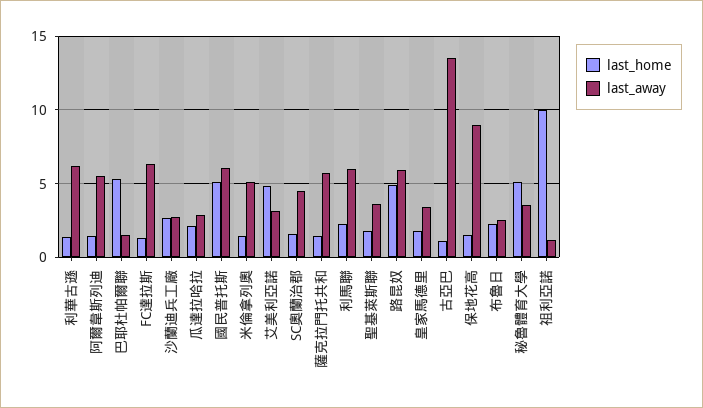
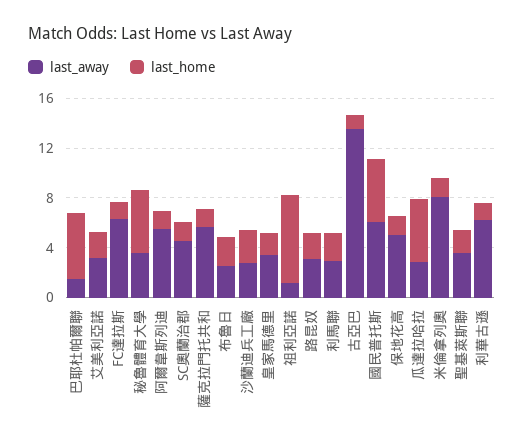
last_home, 瓜達拉哈拉: 2 -> 5
last_away, 米倫拿列奧: 5 -> 8
last_home, 艾美利亞諾: 5 -> 2
last_away, 利馬聯: 6 -> 3
last_home, 路昆奴: 5 -> 2
last_away, 路昆奴: 6 -> 3
last_away, 保地花高: 9 -> 5
last_home, 祖利亞諾: 10 -> 7

